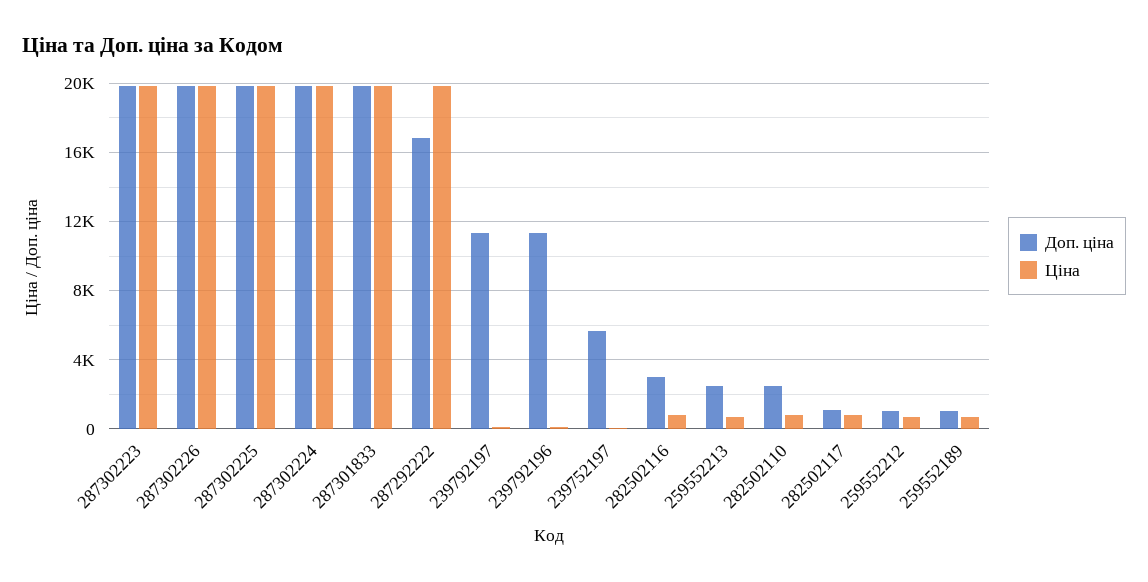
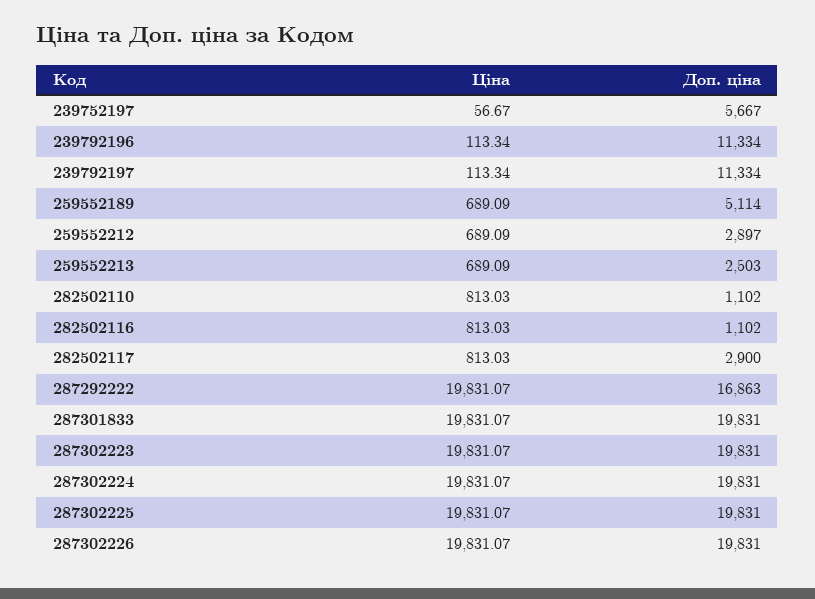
Доп. ціна, 282502116: 3000 -> 1102
Доп. ціна, 282502110: 2500 -> 1102
Доп. ціна, 282502117: 1000 -> 2900
Доп. ціна, 259552212: 1000 -> 2897
Доп. ціна, 259552189: 1000 -> 5114

